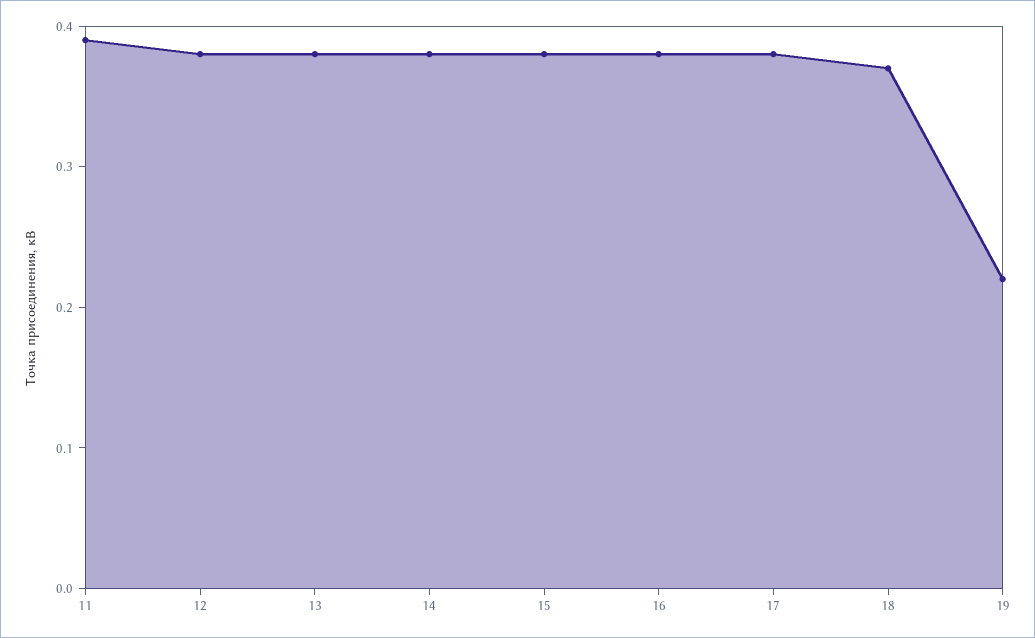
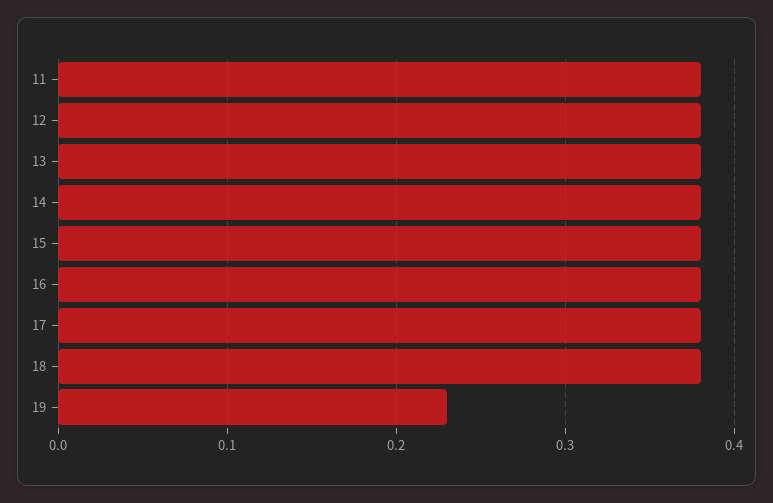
11: 0.39 -> 0.38
18: 0.37 -> 0.38
19: 0.22 -> 0.23

